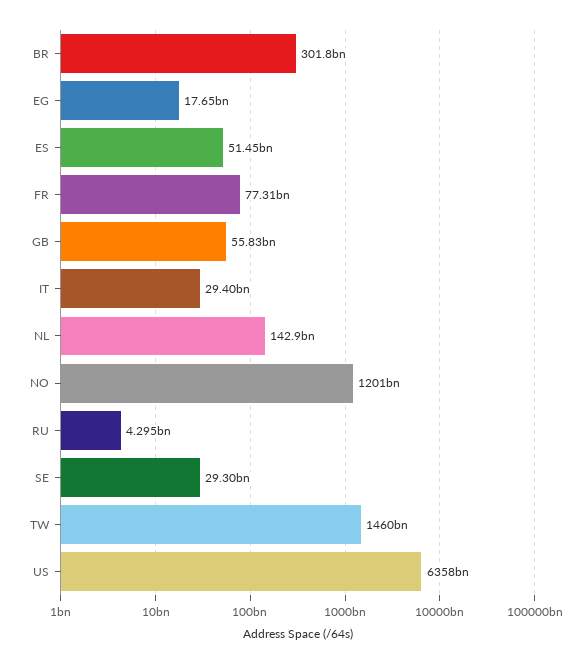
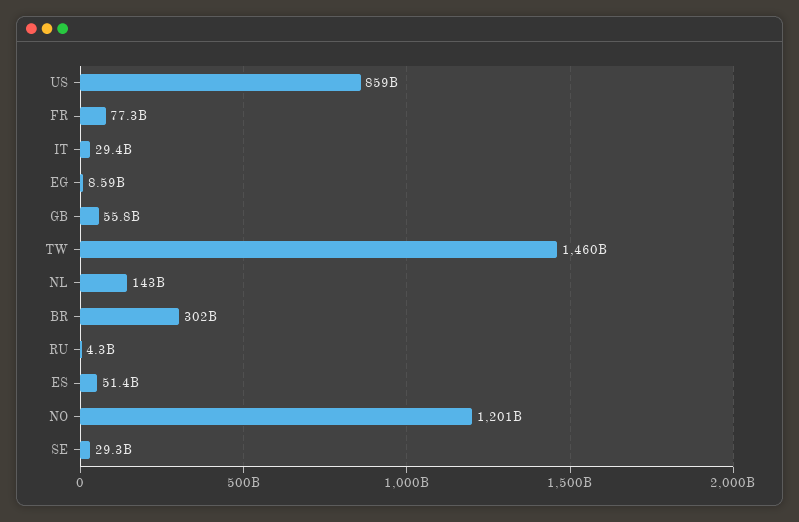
EG: 17650000000 -> 8590000000
US: 6358000000000 -> 859000000000

